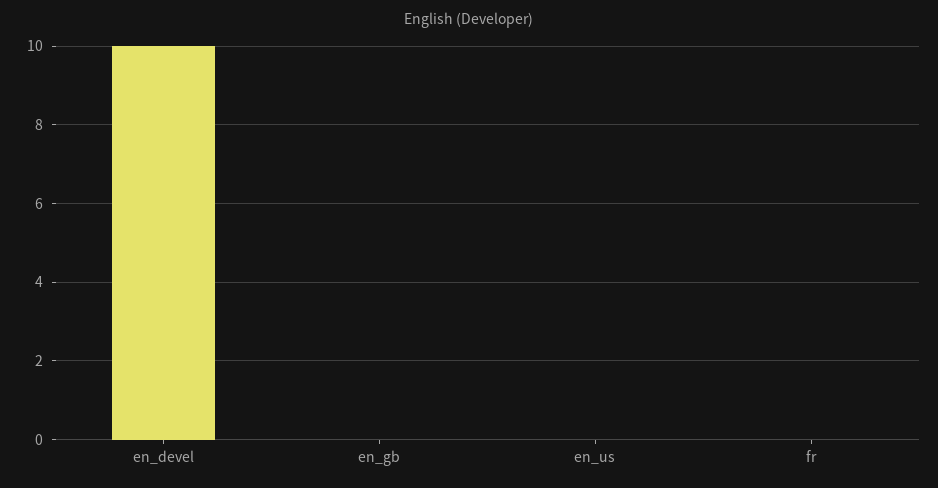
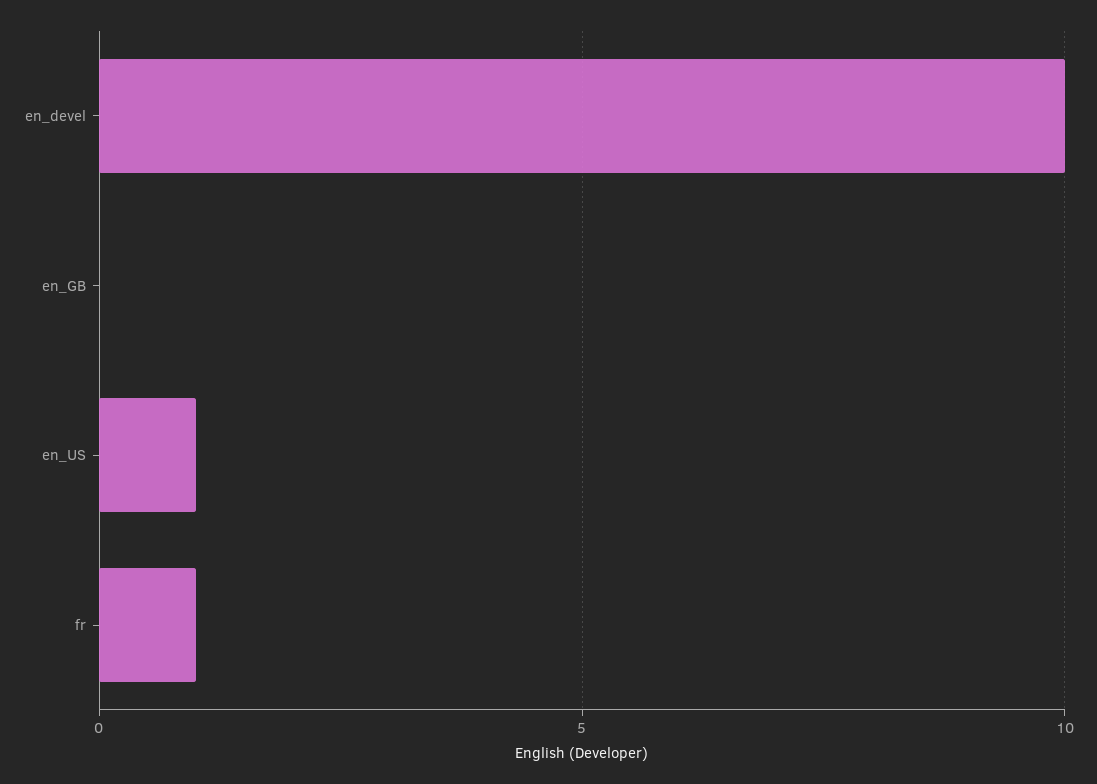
en_us: 0 -> 1
fr: 0 -> 1

